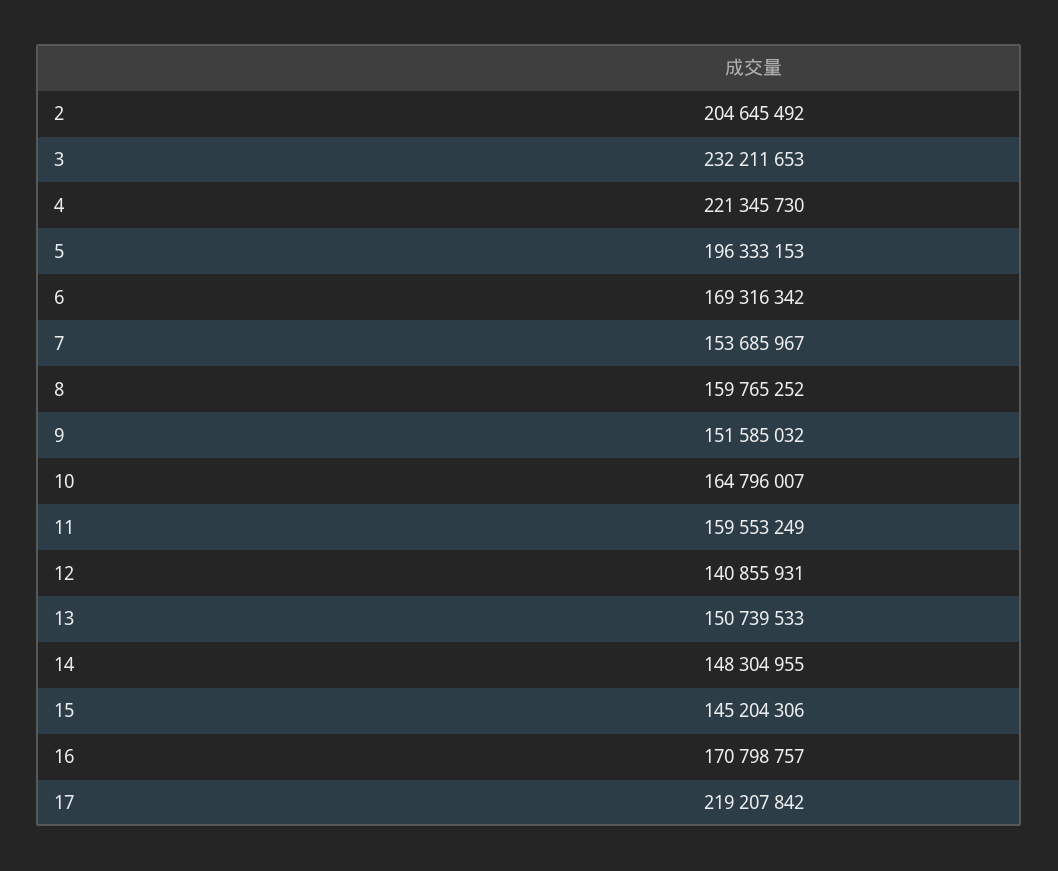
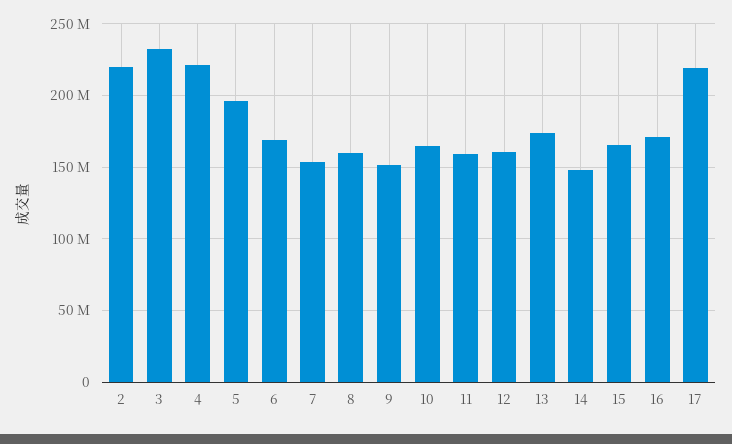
2: 204645492 -> 220000000
12: 140855931 -> 160000000
13: 150739533 -> 175000000
15: 145204306 -> 165000000

